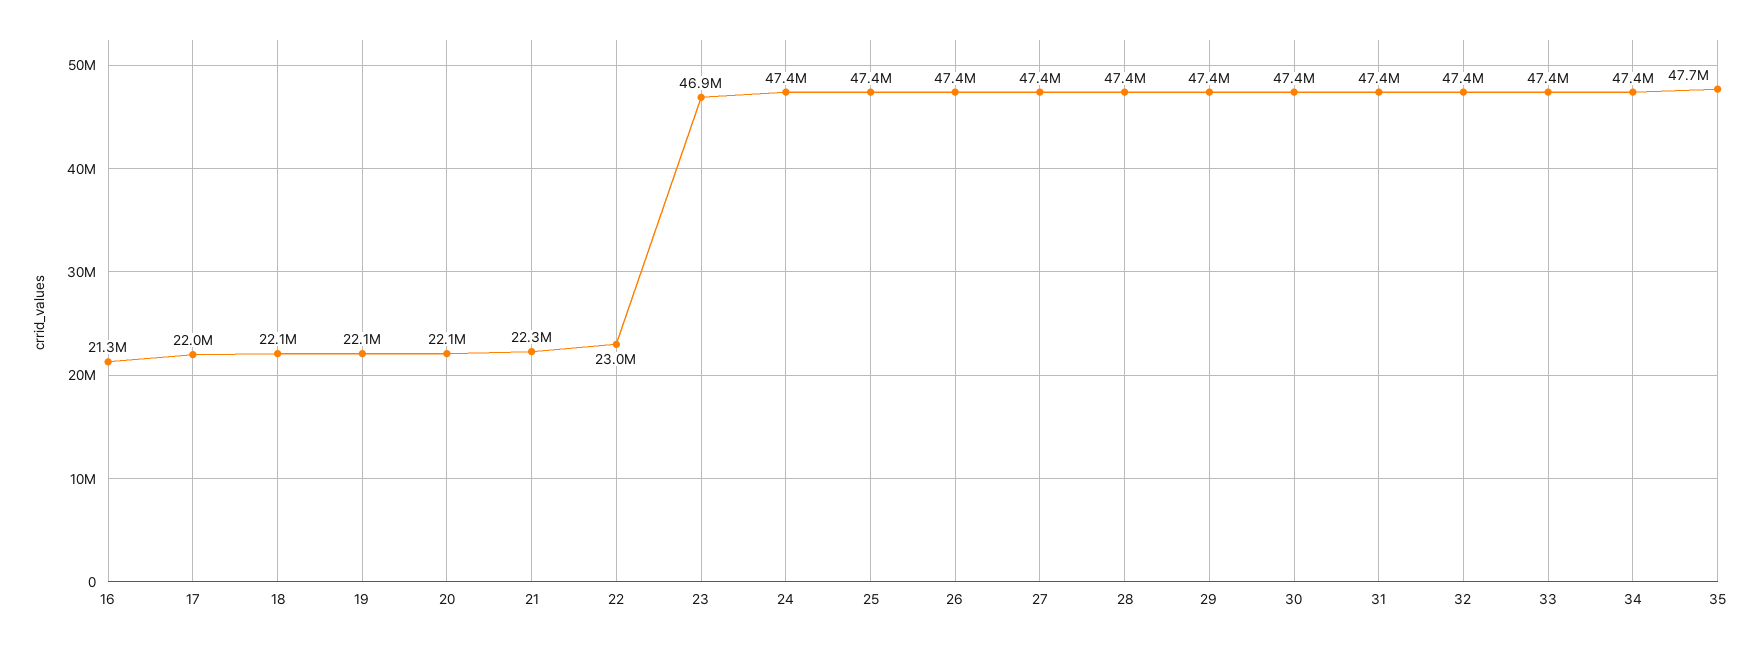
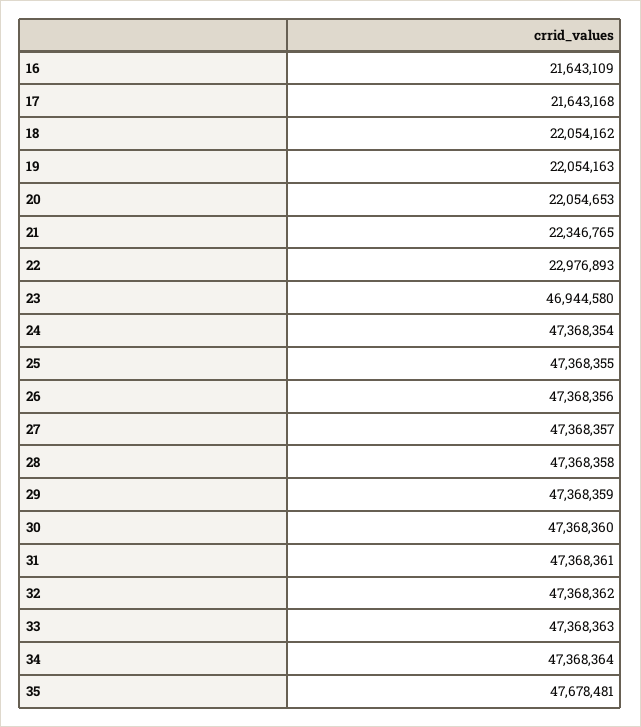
16: 21300000 -> 21643109
17: 22000000 -> 21643168

